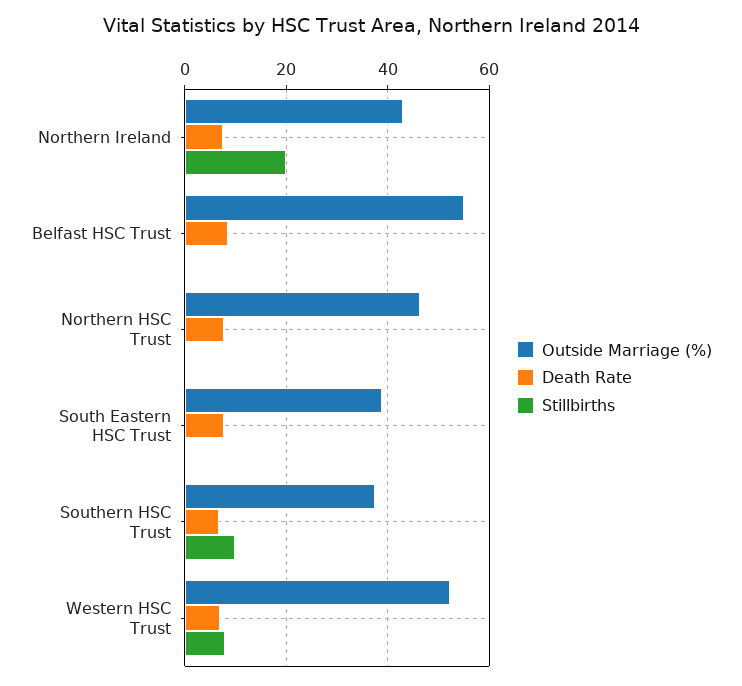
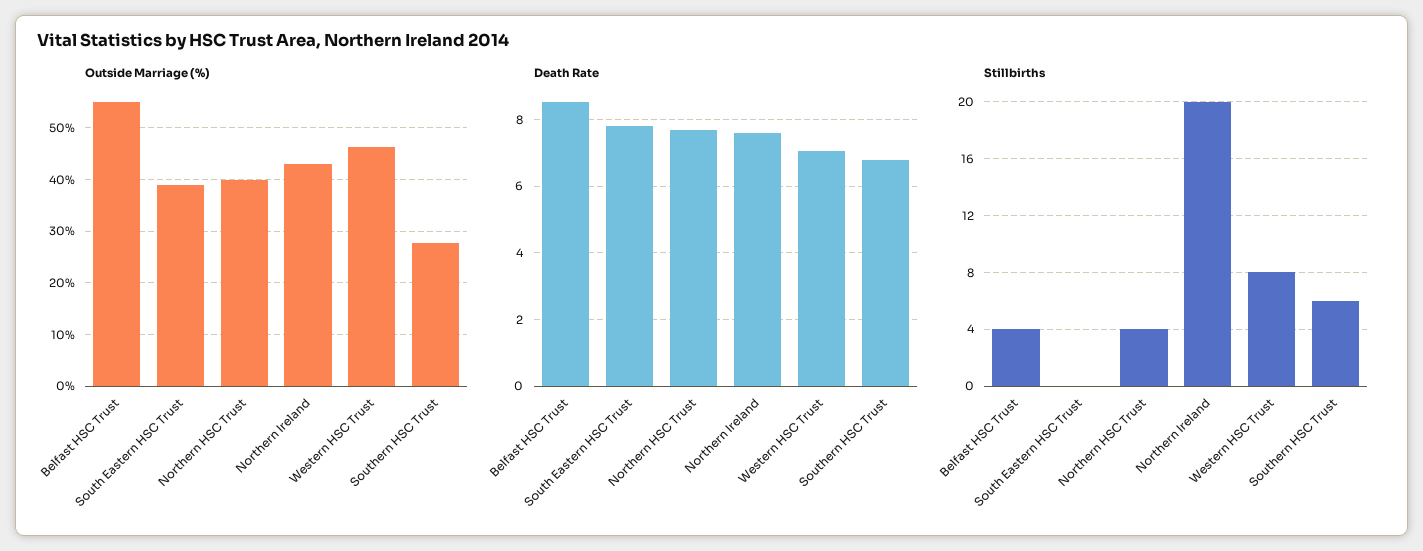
Stillbirths, Belfast HSC Trust: 0 -> 4
Outside Marriage (%), Northern HSC Trust: 46 -> 40
Stillbirths, Northern HSC Trust: 0 -> 4
Outside Marriage (%), Southern HSC Trust: 38 -> 28
Stillbirths, Southern HSC Trust: 10 -> 6
Outside Marriage (%), Western HSC Trust: 52 -> 46

